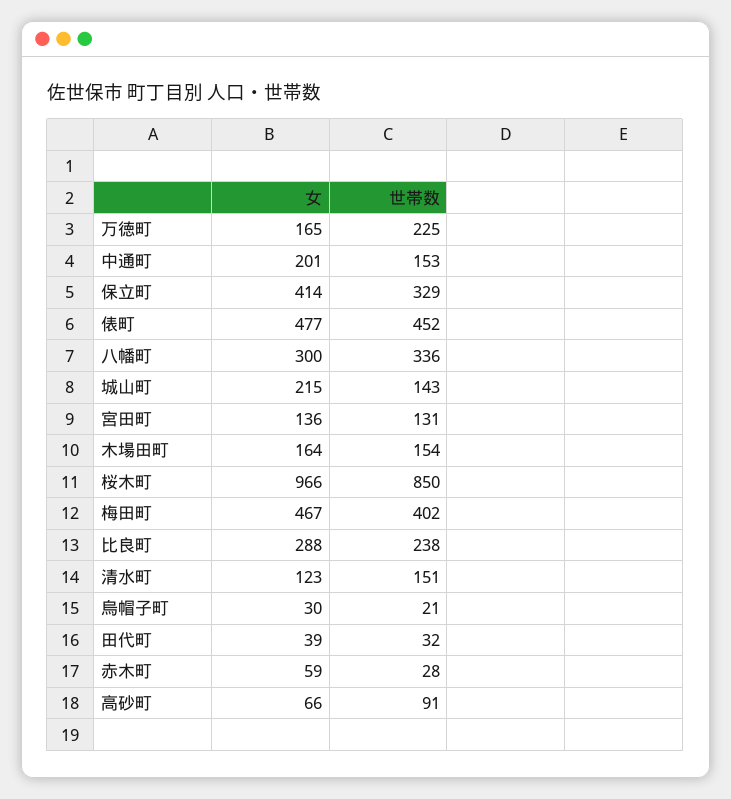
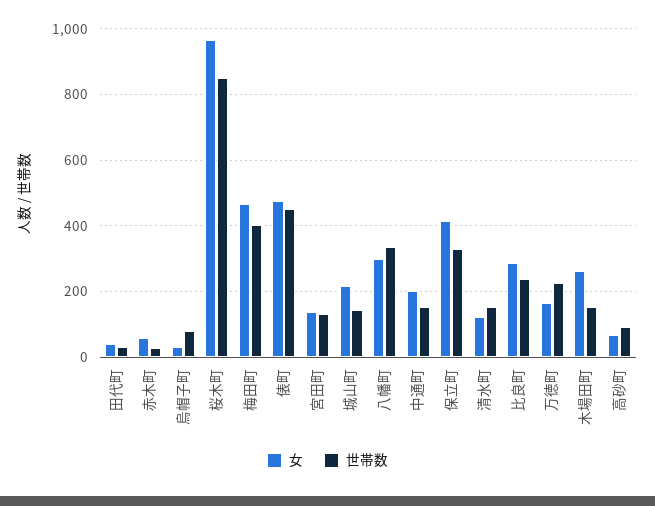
女, 木場田町: 164 -> 260
世帯数, 烏帽子町: 21 -> 80

